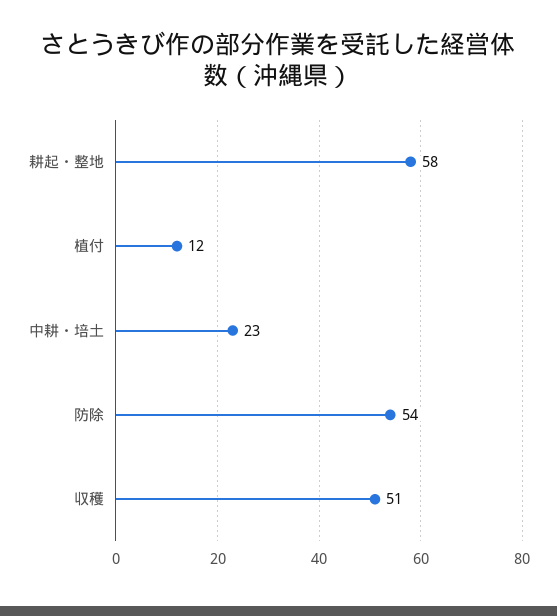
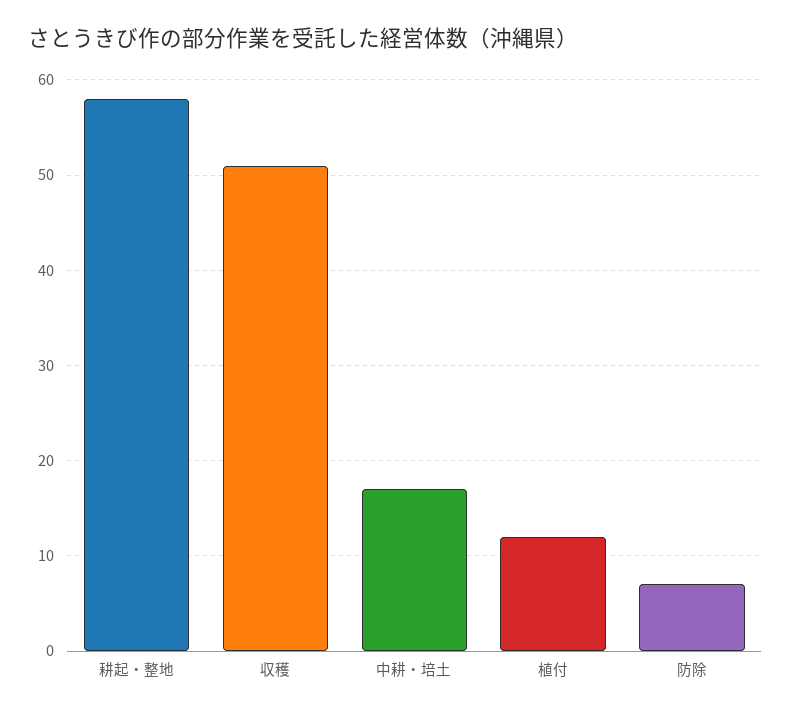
中耕・培土: 23 -> 17
防除: 54 -> 7

